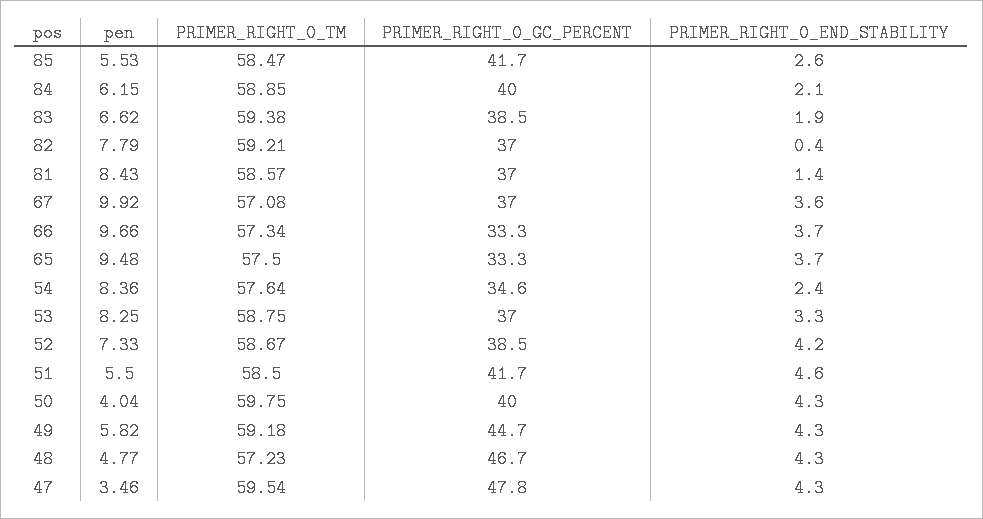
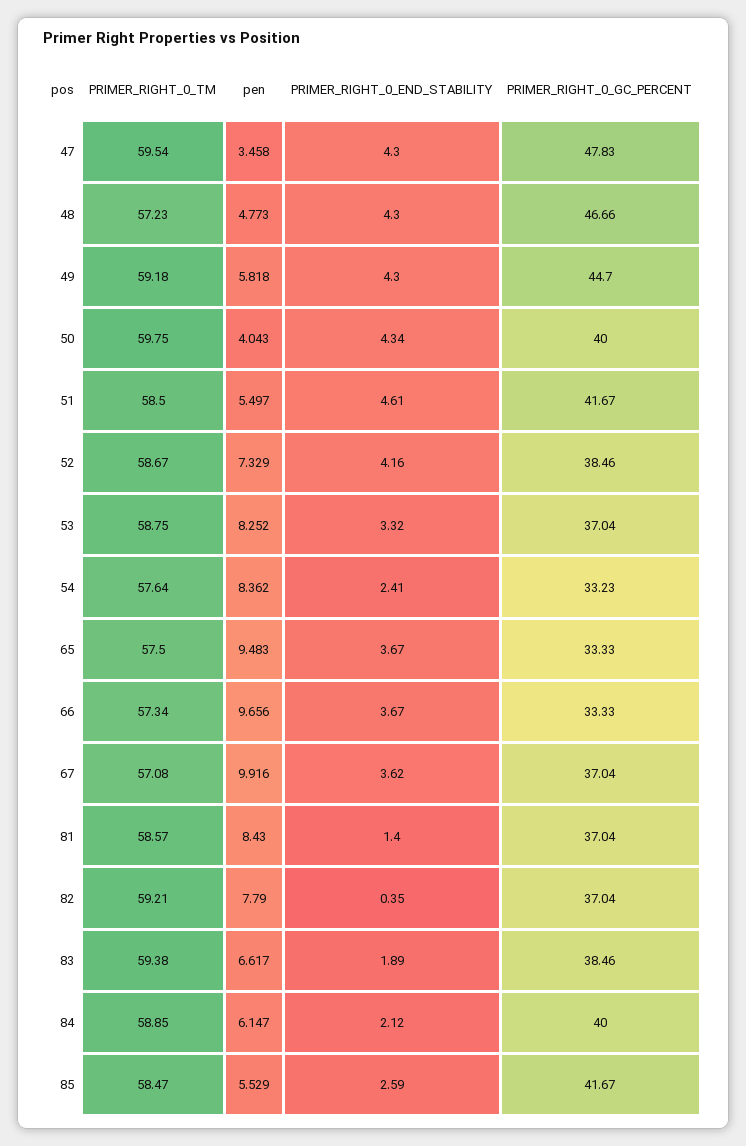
PRIMER_RIGHT_0_GC_PERCENT, 54: 34.6 -> 33.23

